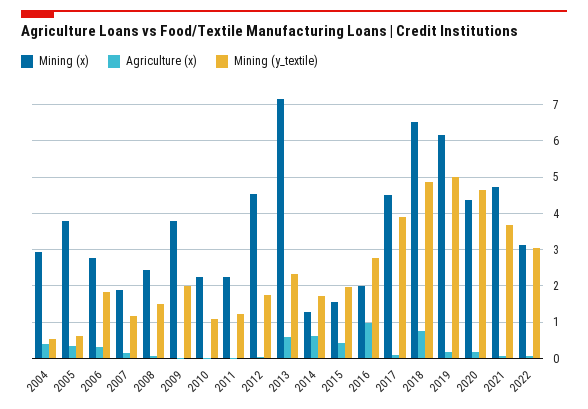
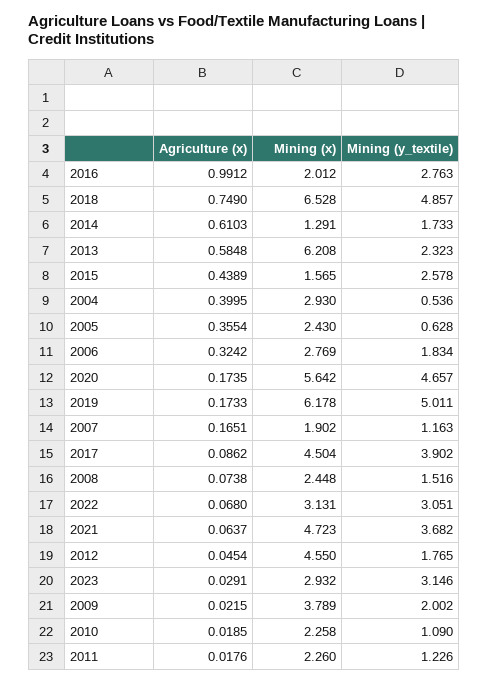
Mining (x), 2005: 3.8 -> 2.43
Mining (x), 2013: 7.2 -> 6.208
Mining (y_textile), 2015: 2 -> 2.578
Mining (x), 2020: 4.4 -> 5.642
Agriculture (x), 2023: none -> 0.0291
Mining (x), 2023: none -> 2.932
Mining (y_textile), 2023: none -> 3.146

